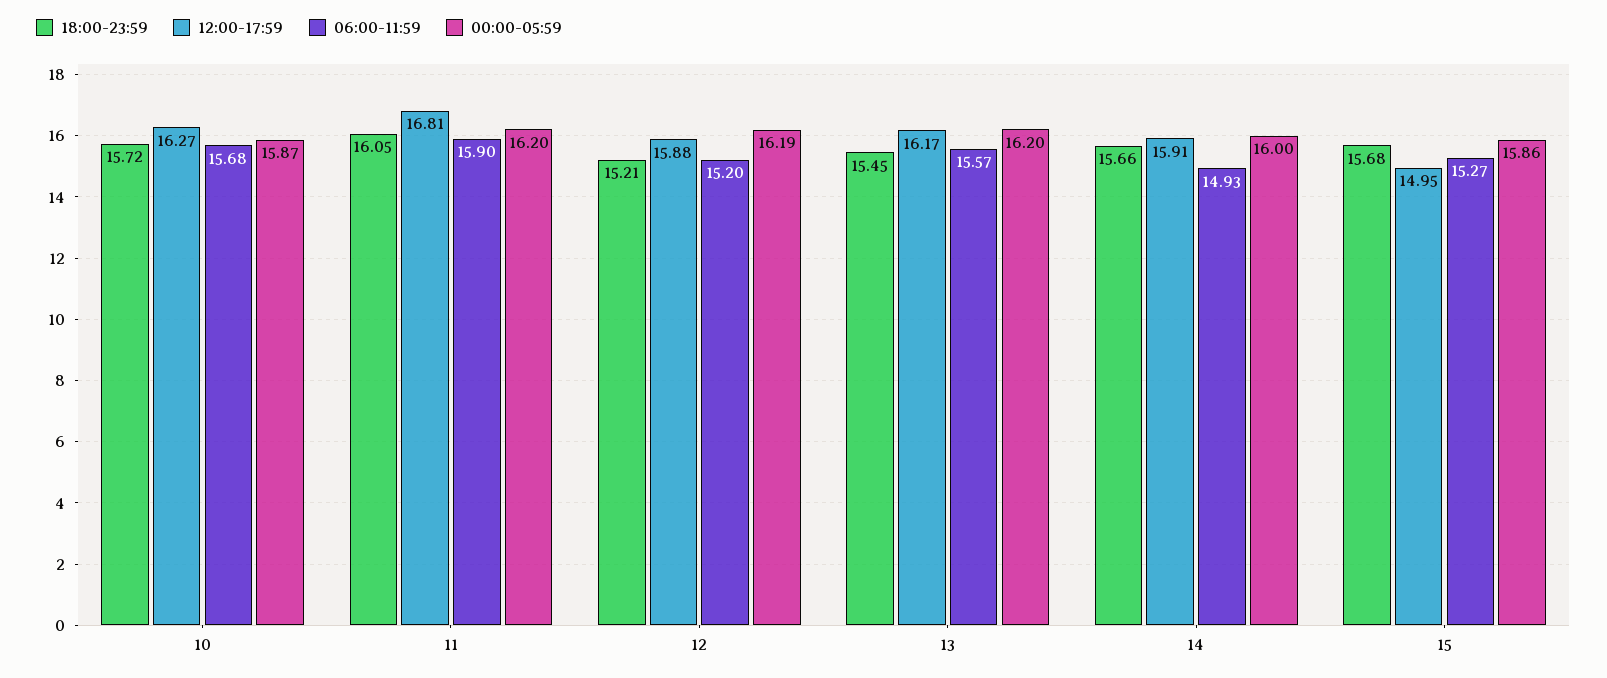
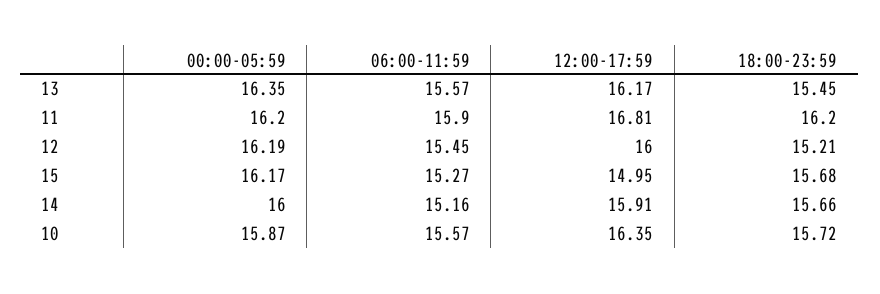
12:00-17:59, 10: 16.27 -> 16.35
06:00-11:59, 10: 15.68 -> 15.57
18:00-23:59, 11: 16.05 -> 16.2
12:00-17:59, 12: 15.88 -> 16
06:00-11:59, 12: 15.2 -> 15.45
00:00-05:59, 13: 16.2 -> 16.35
06:00-11:59, 14: 14.93 -> 15.16
00:00-05:59, 15: 15.86 -> 16.17

